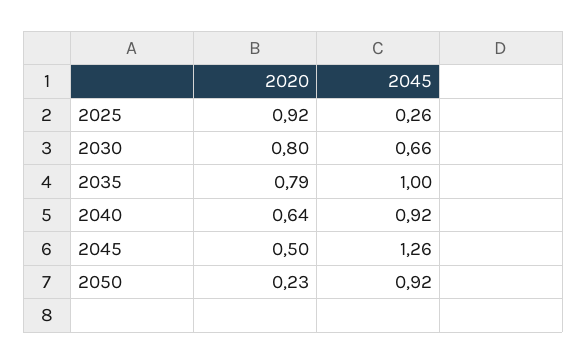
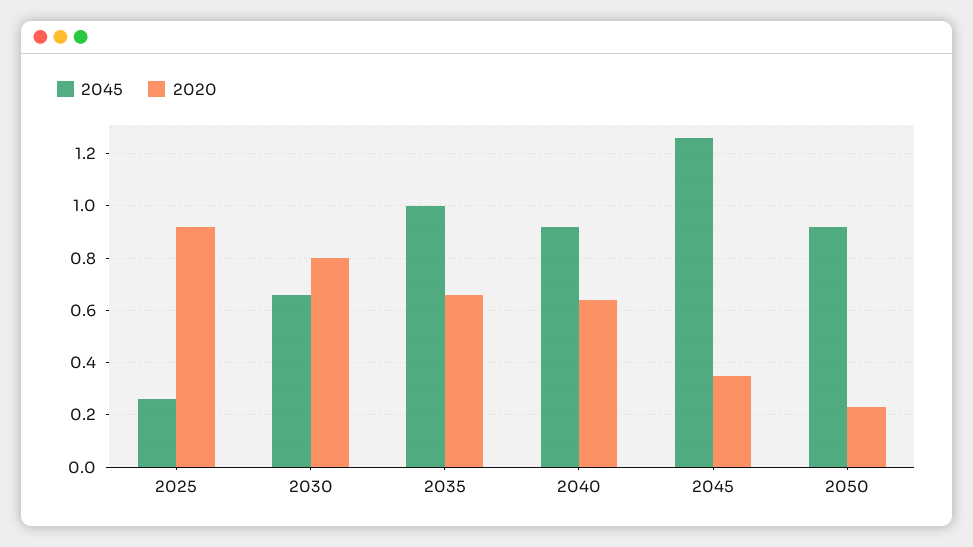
2020, 2035: 0.79 -> 0.65
2020, 2045: 0.5 -> 0.35

